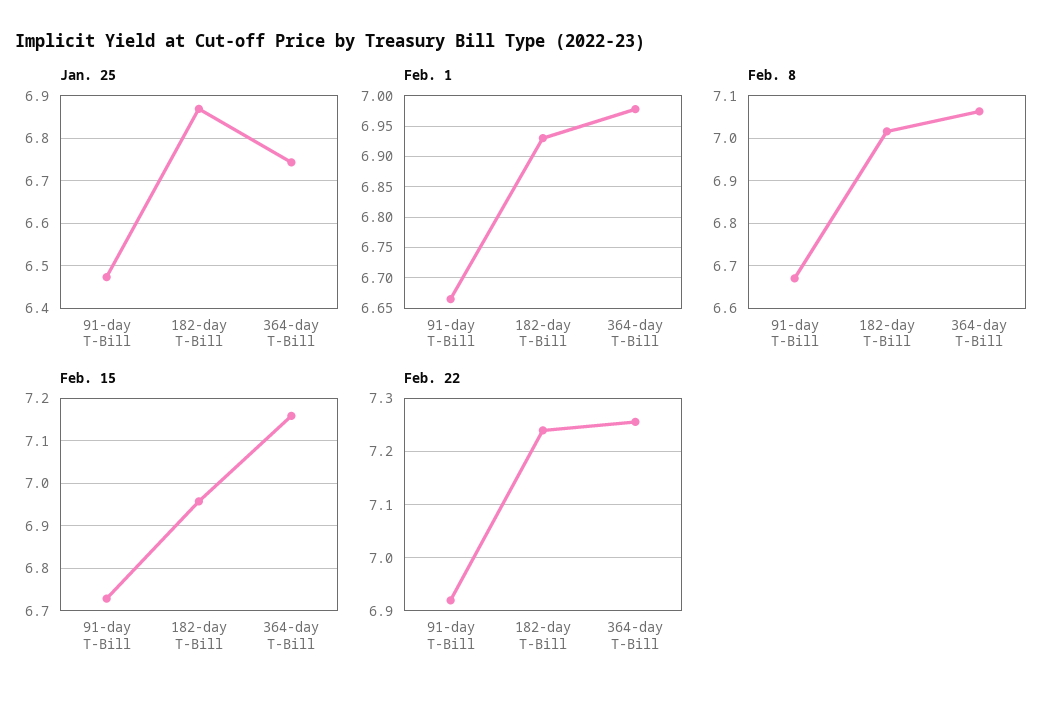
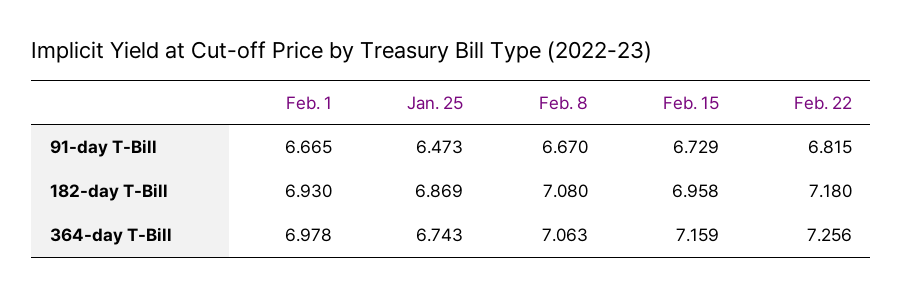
Feb. 8, 182-day T-Bill: 7.02 -> 7.08
Feb. 22, 91-day T-Bill: 6.92 -> 6.815
Feb. 22, 182-day T-Bill: 7.24 -> 7.18

